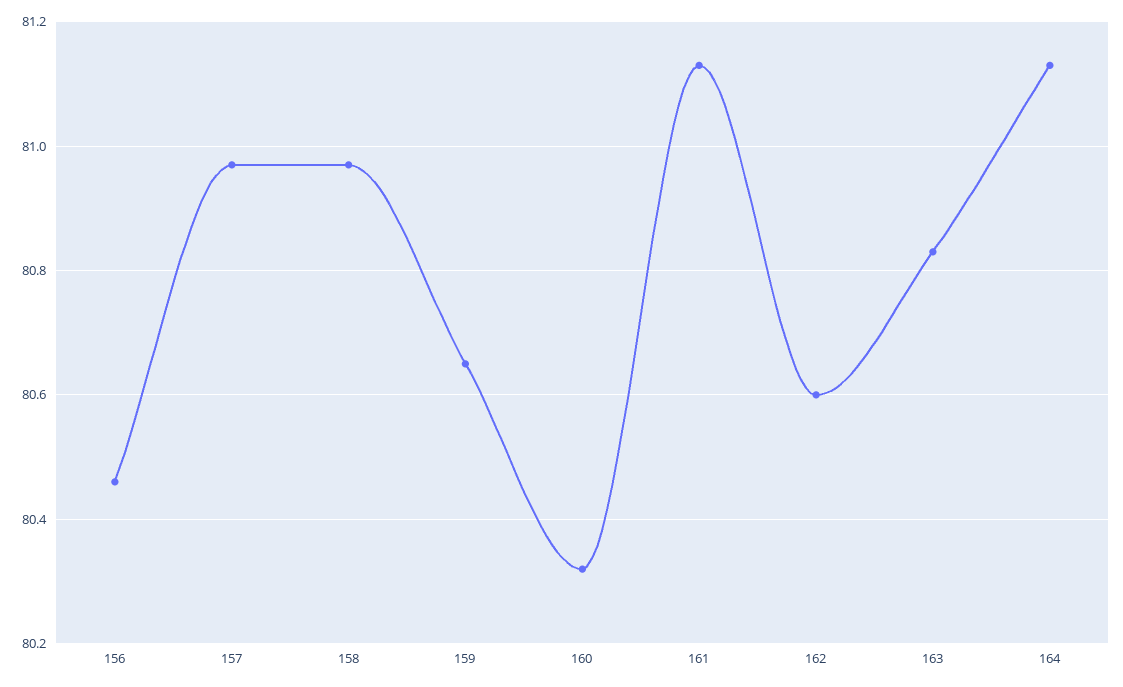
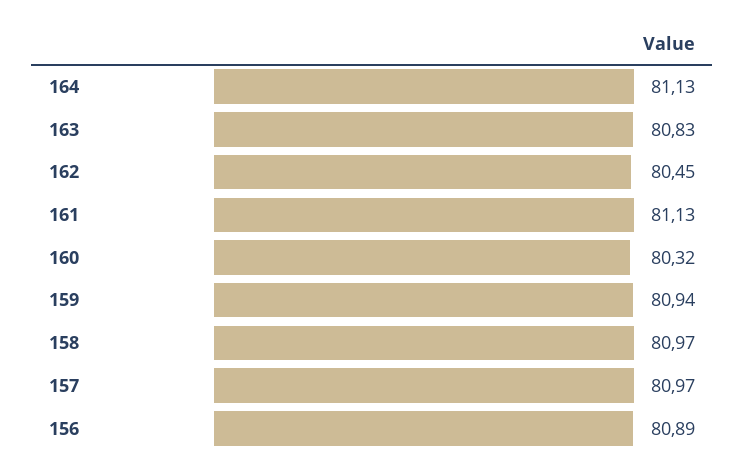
156: 80.45 -> 80.89
159: 80.65 -> 80.94
162: 80.6 -> 80.45

